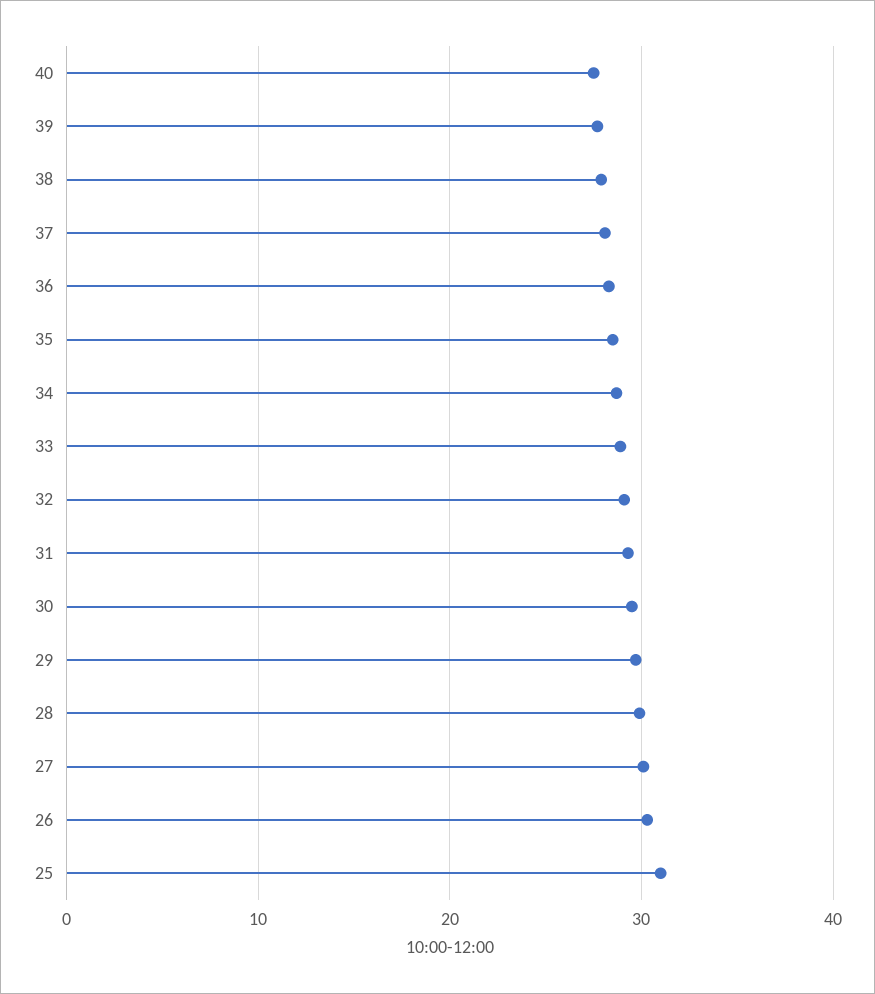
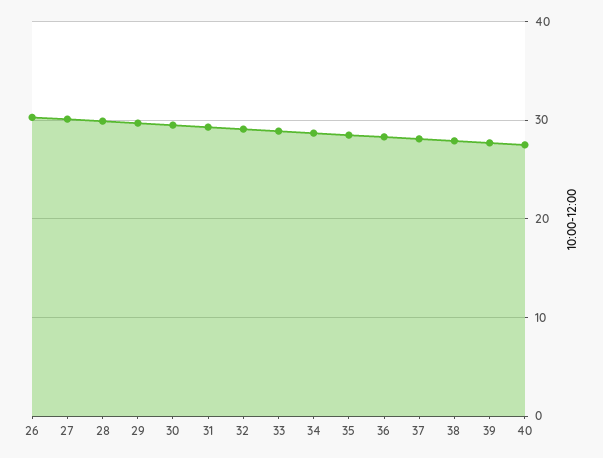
25: 31 -> none

